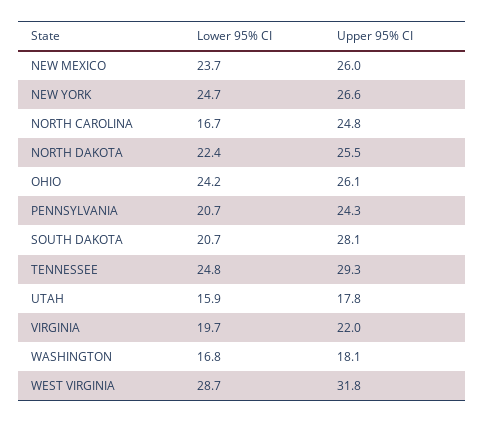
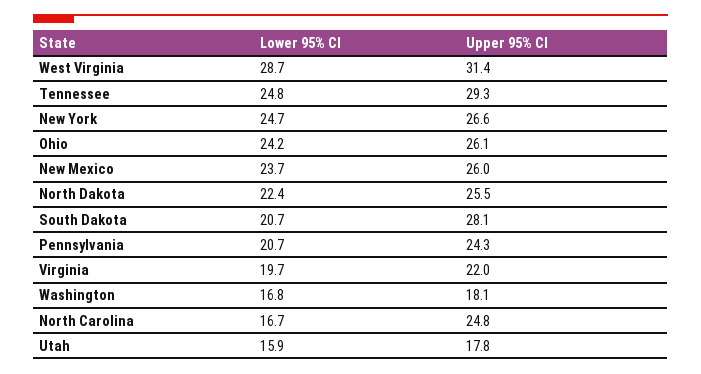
Upper 95% CI, WEST VIRGINIA: 31.8 -> 31.4

